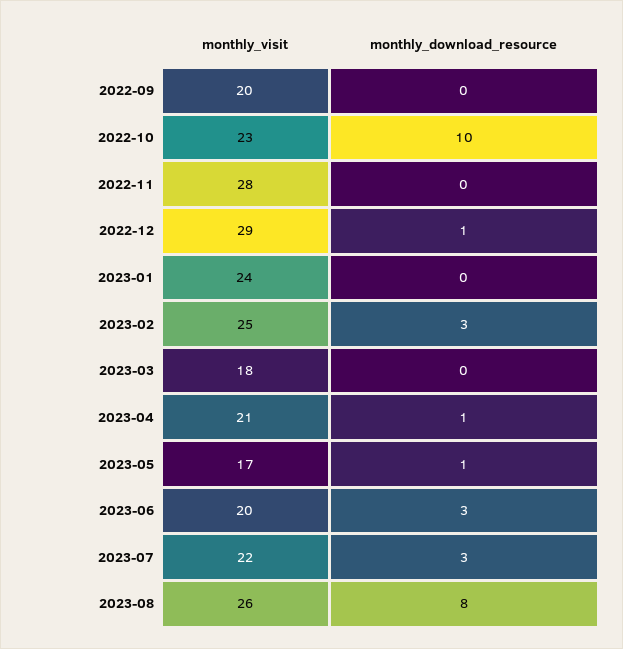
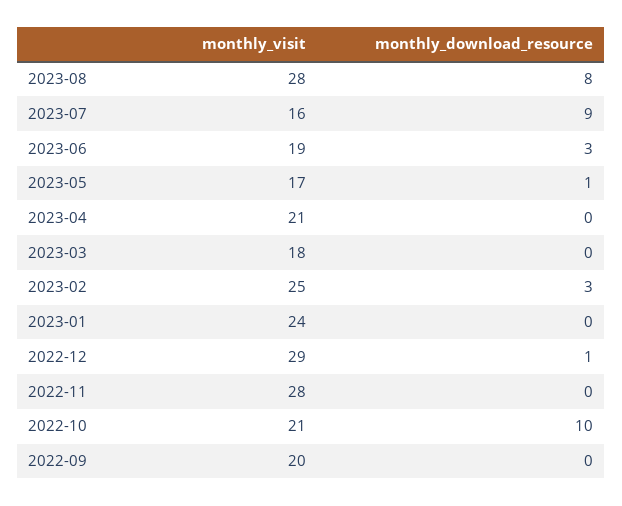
monthly_visit, 2022-10: 23 -> 21
monthly_download_resource, 2023-04: 1 -> 0
monthly_visit, 2023-06: 20 -> 19
monthly_visit, 2023-07: 22 -> 16
monthly_download_resource, 2023-07: 3 -> 9
monthly_visit, 2023-08: 26 -> 28

